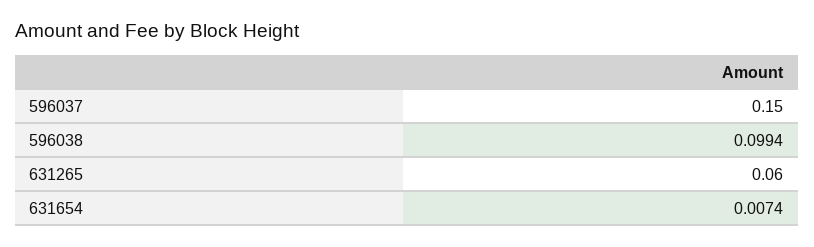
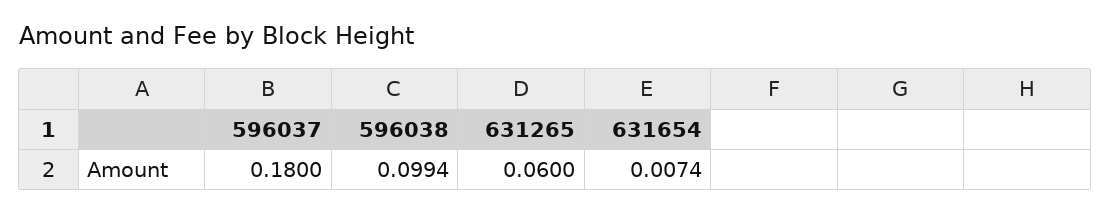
596037: 0.15 -> 0.18

